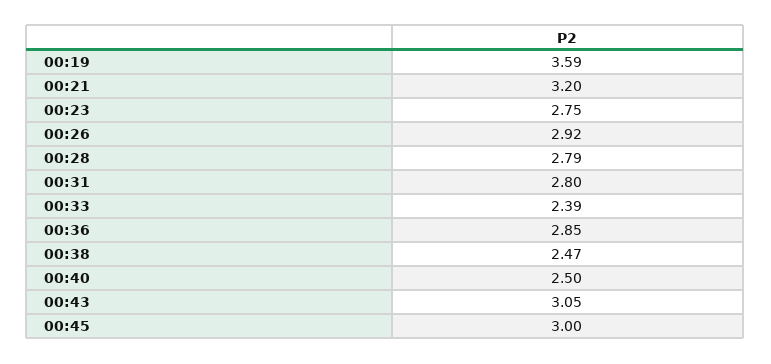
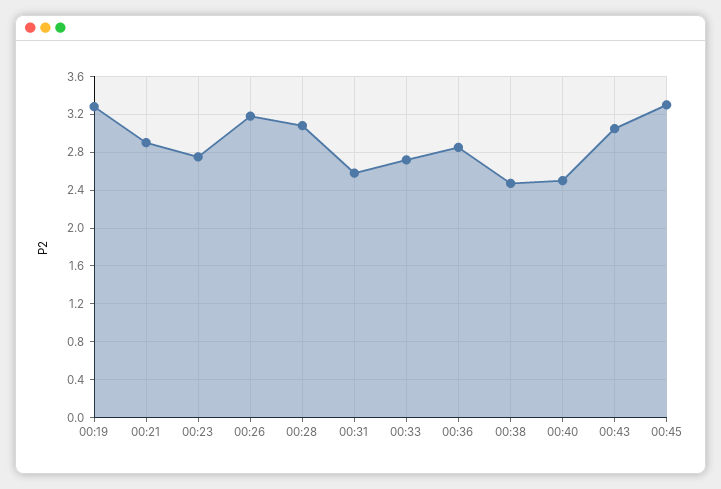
00:19: 3.59 -> 3.3
00:21: 3.2 -> 2.9
00:26: 2.92 -> 3.2
00:28: 2.79 -> 3.1
00:31: 2.8 -> 2.6
00:33: 2.39 -> 2.7
00:45: 3 -> 3.3

